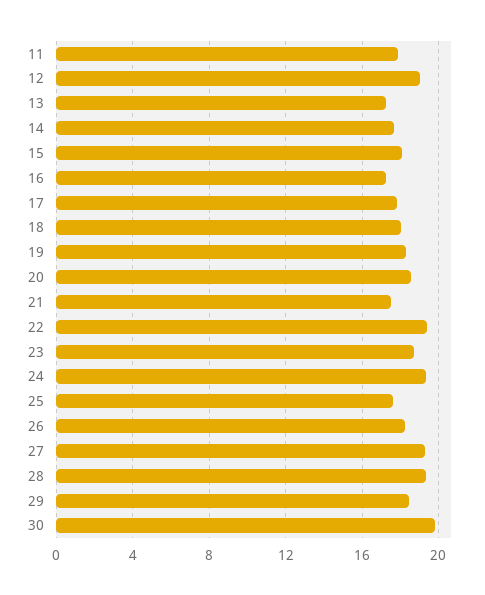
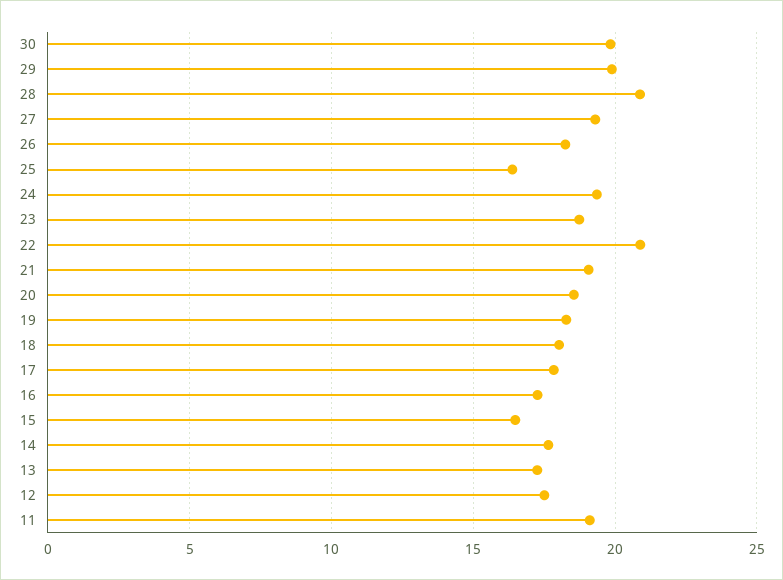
11: 18 -> 19
12: 19 -> 17.5
15: 18 -> 16.5
21: 17.5 -> 19
22: 19.5 -> 21
25: 17.5 -> 16.5
28: 19.5 -> 21
29: 18.5 -> 20

